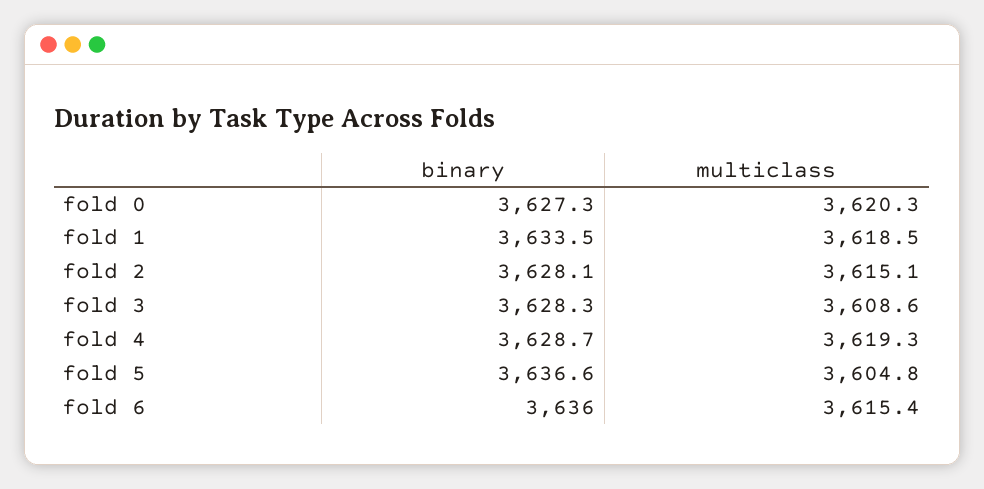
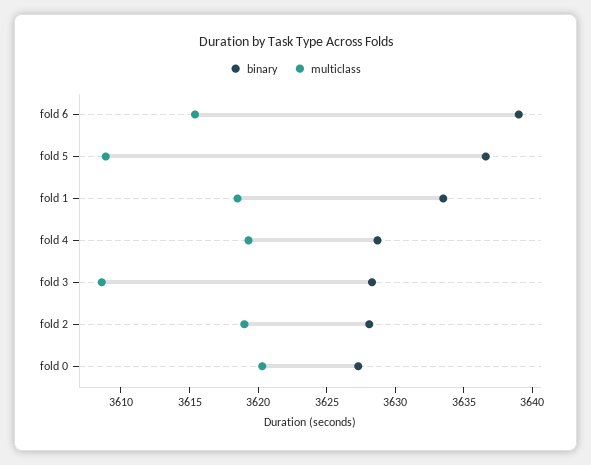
multiclass, fold 2: 3615.1 -> 3619
multiclass, fold 5: 3604.8 -> 3609
binary, fold 6: 3636 -> 3639

